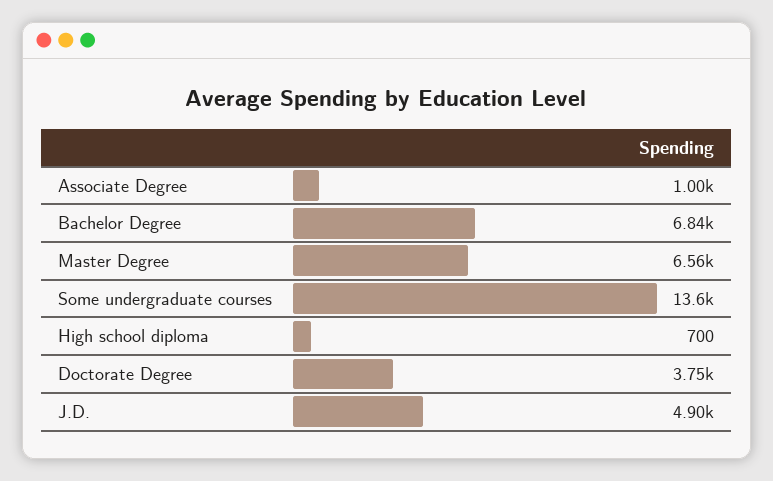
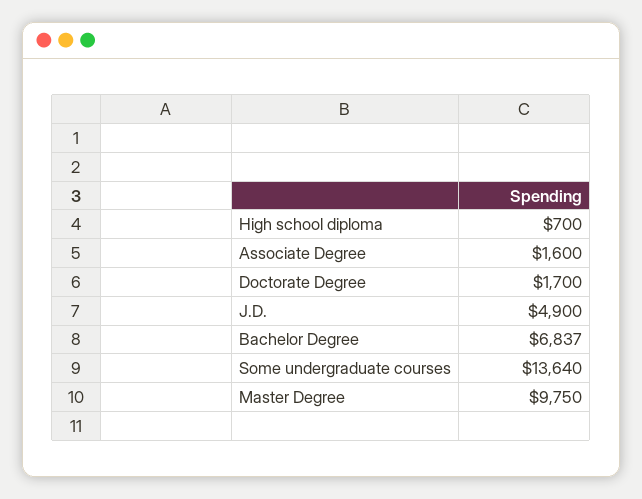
Associate Degree: 1000 -> 1600
Master Degree: 6560 -> 9750
Doctorate Degree: 3750 -> 1700

